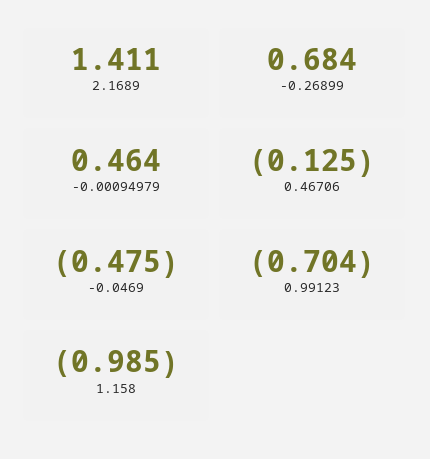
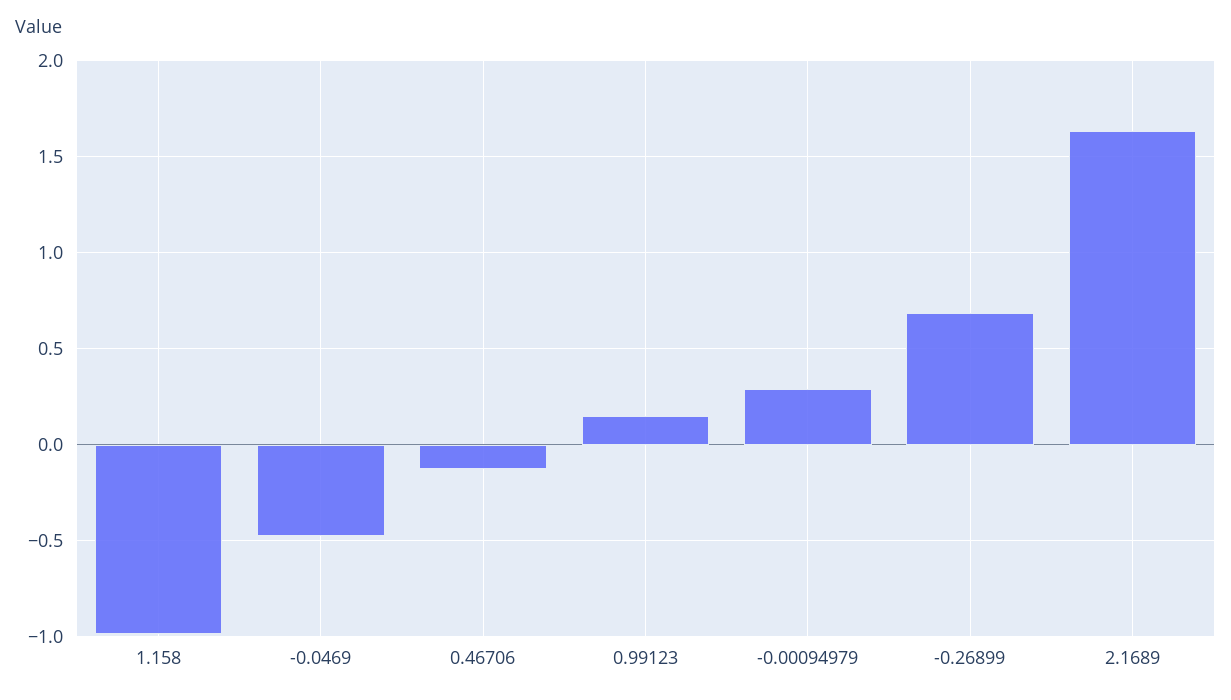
2.1689: 1.411 -> 1.65
-0.00094979: 0.464 -> 0.3
0.99123: -0.704 -> 0.15

